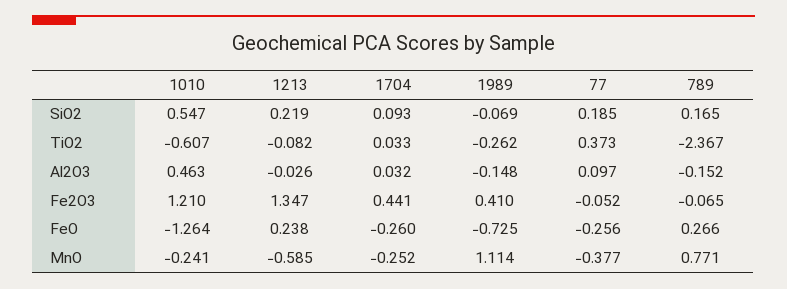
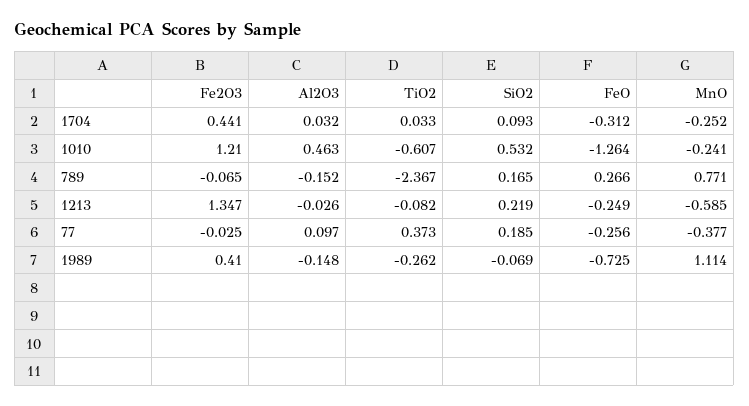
1010, SiO2: 0.547 -> 0.532
77, Fe2O3: -0.052 -> -0.025
1213, FeO: 0.238 -> -0.249
1704, FeO: -0.26 -> -0.312

